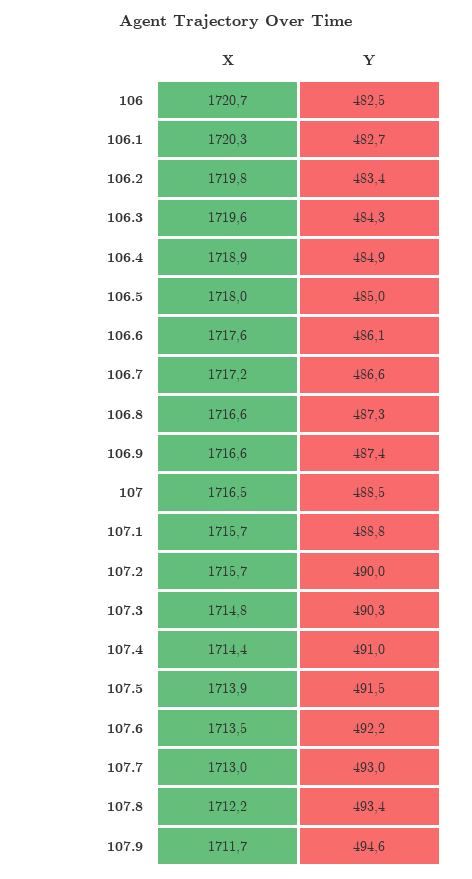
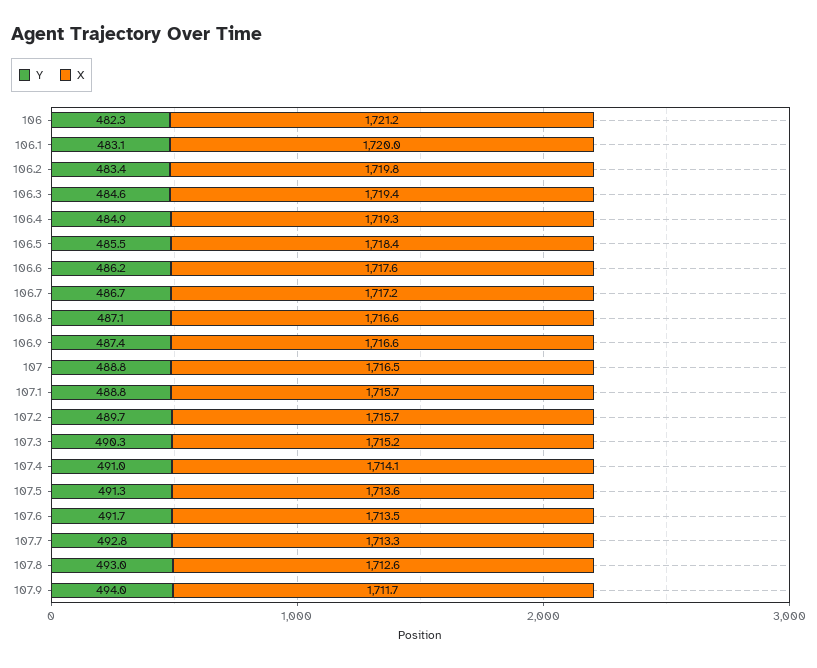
X, 106: 1720.7 -> 1721.2
Y, 106: 482.5 -> 482.3
X, 106.1: 1720.3 -> 1720
Y, 106.1: 482.7 -> 483.1
X, 106.3: 1719.6 -> 1719.4
Y, 106.3: 484.3 -> 484.6
X, 106.4: 1718.9 -> 1719.3
X, 106.5: 1718 -> 1718.4
Y, 106.5: 485 -> 485.5
Y, 106.6: 486.1 -> 486.2
Y, 106.7: 486.6 -> 486.7
Y, 106.8: 487.3 -> 487.1
Y, 107: 488.5 -> 488.8
Y, 107.2: 490 -> 489.7
X, 107.3: 1714.8 -> 1715.2
X, 107.4: 1714.4 -> 1714.1
X, 107.5: 1713.9 -> 1713.6
Y, 107.5: 491.5 -> 491.3
Y, 107.6: 492.2 -> 491.7
X, 107.7: 1713 -> 1713.3
Y, 107.7: 493 -> 492.8
X, 107.8: 1712.2 -> 1712.6
Y, 107.8: 493.4 -> 493
Y, 107.9: 494.6 -> 494

